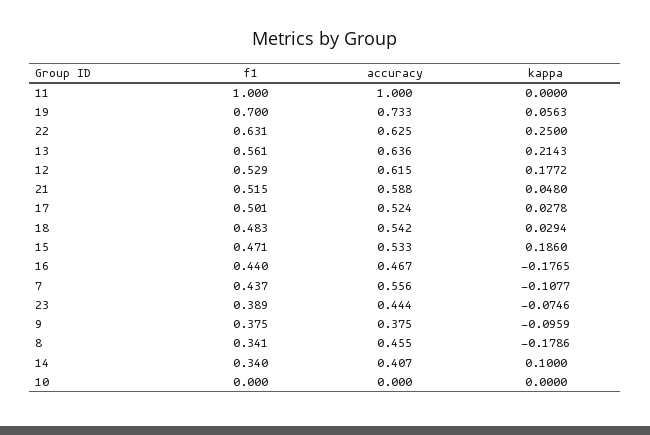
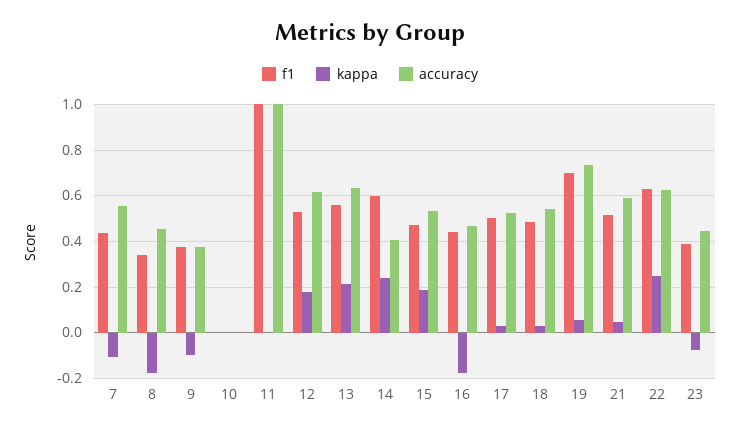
f1, 14: 0.34 -> 0.6
kappa, 14: 0.1 -> 0.25

